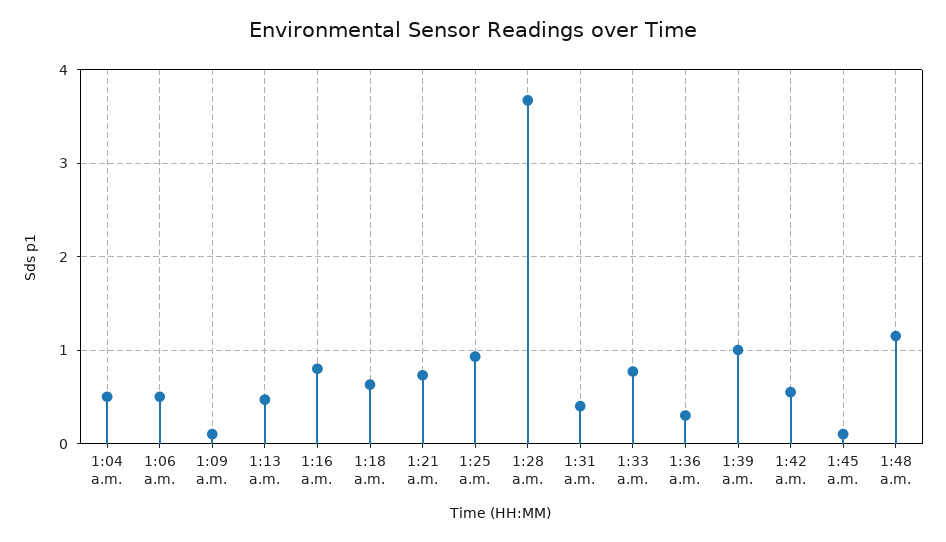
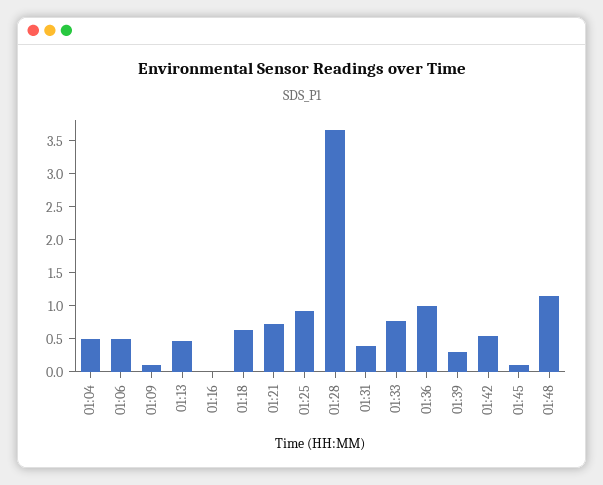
1:16 a.m.: 0.8 -> 0
1:36 a.m.: 0.3 -> 1
1:39 a.m.: 1 -> 0.25

